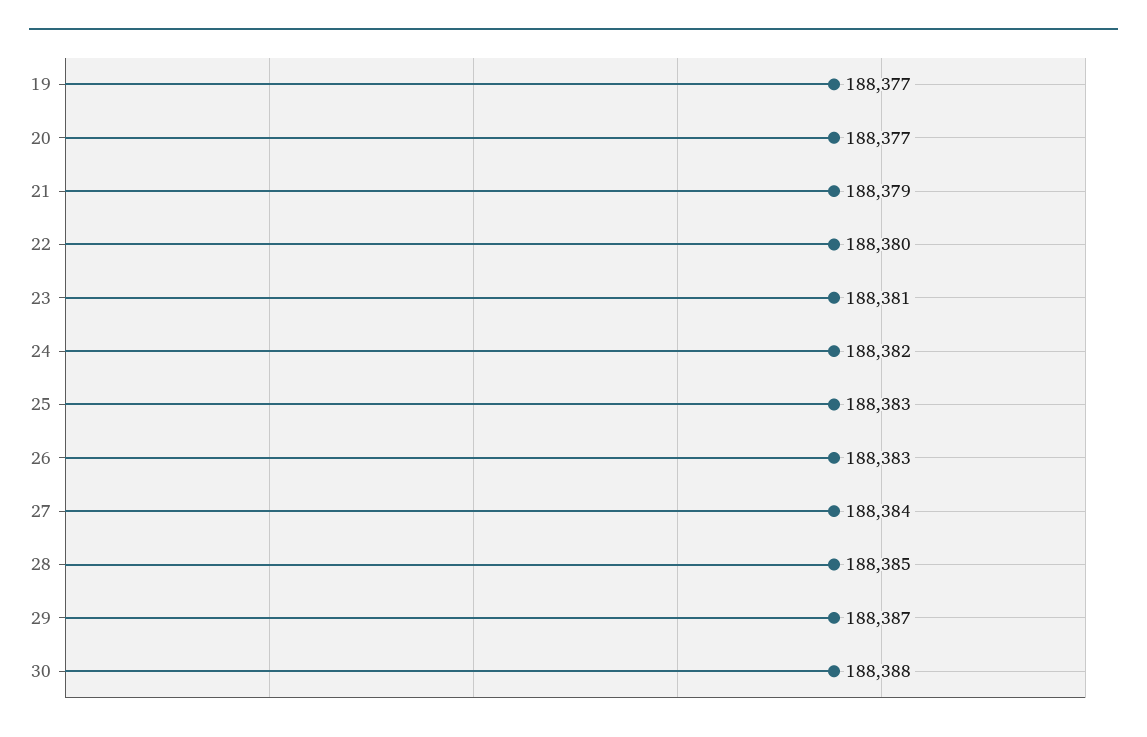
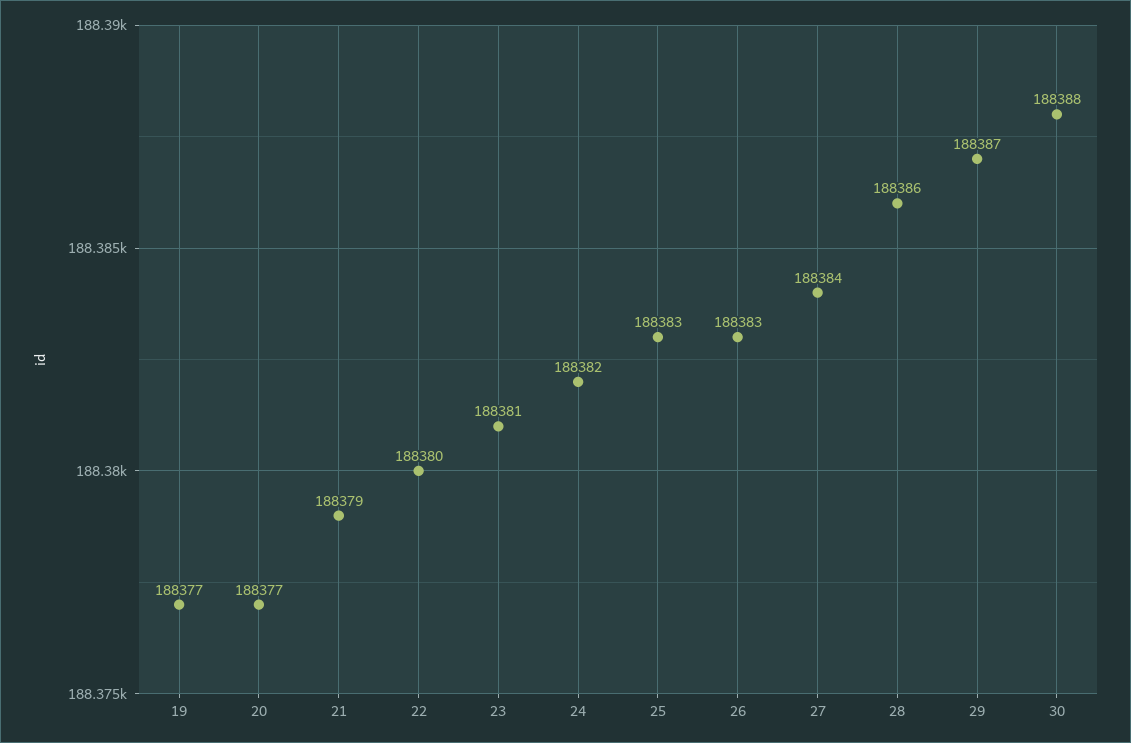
28: 188385 -> 188386

